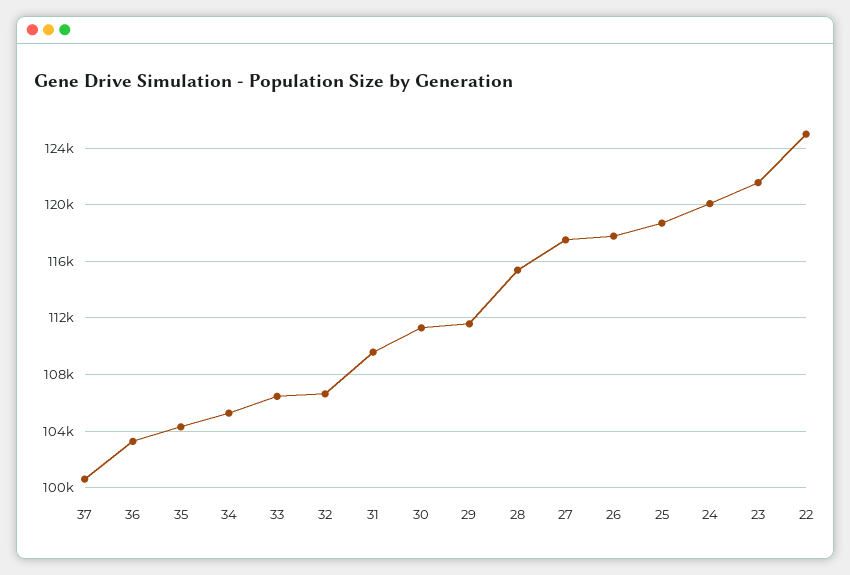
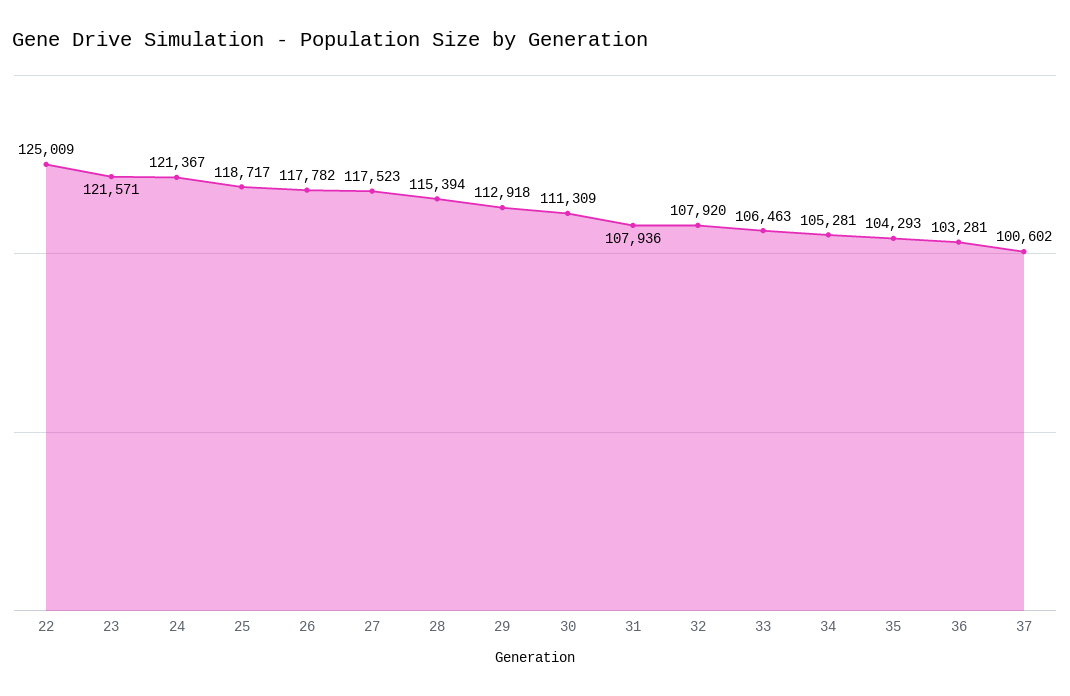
32: 106500 -> 107920
31: 109500 -> 107936
29: 111500 -> 112918
24: 120000 -> 121367

